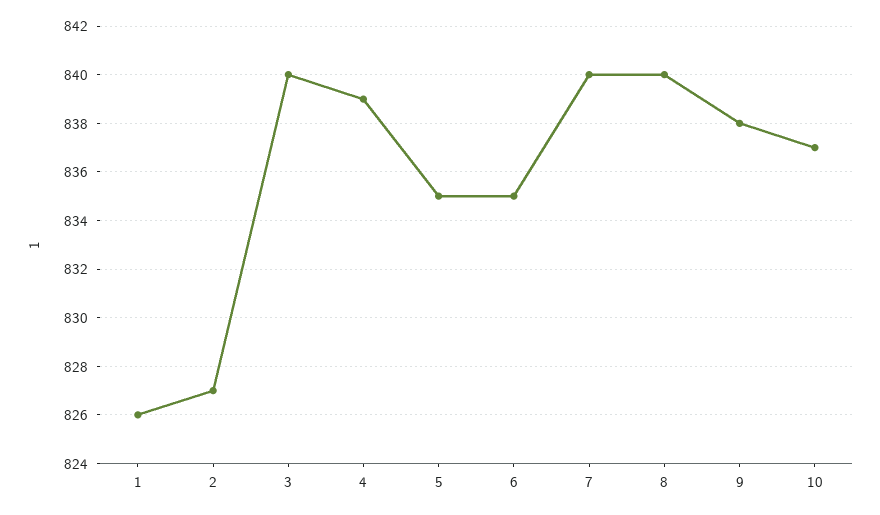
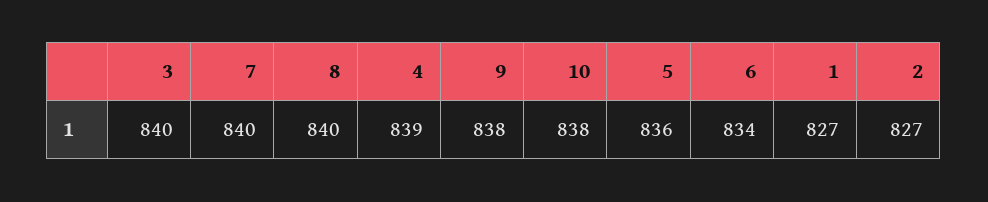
1: 826 -> 827
5: 835 -> 836
6: 835 -> 834
10: 837 -> 838

